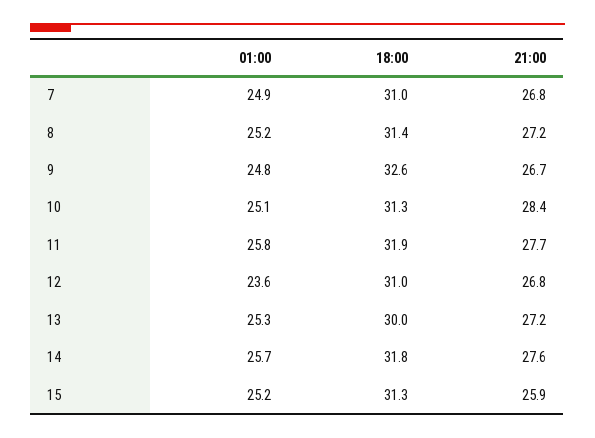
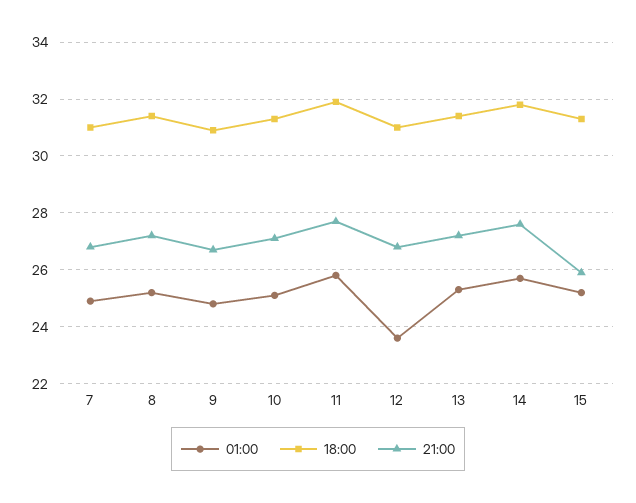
18:00, 9: 32.6 -> 31
21:00, 10: 28.4 -> 27
18:00, 13: 30 -> 31.5

